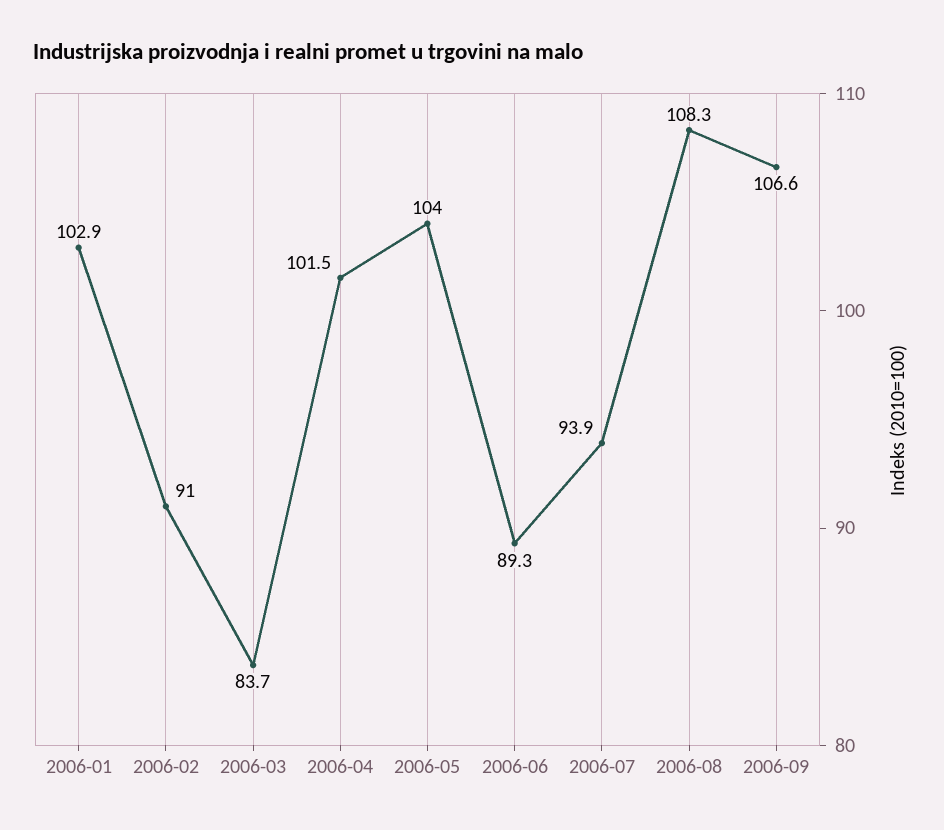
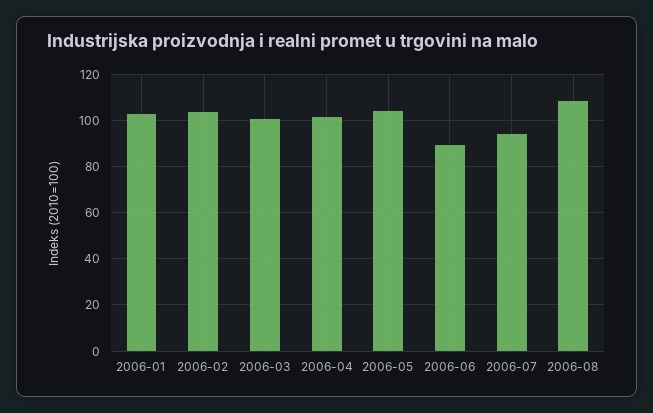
2006-02: 91 -> 105
2006-03: 83.7 -> 100
2006-09: 106.6 -> none

